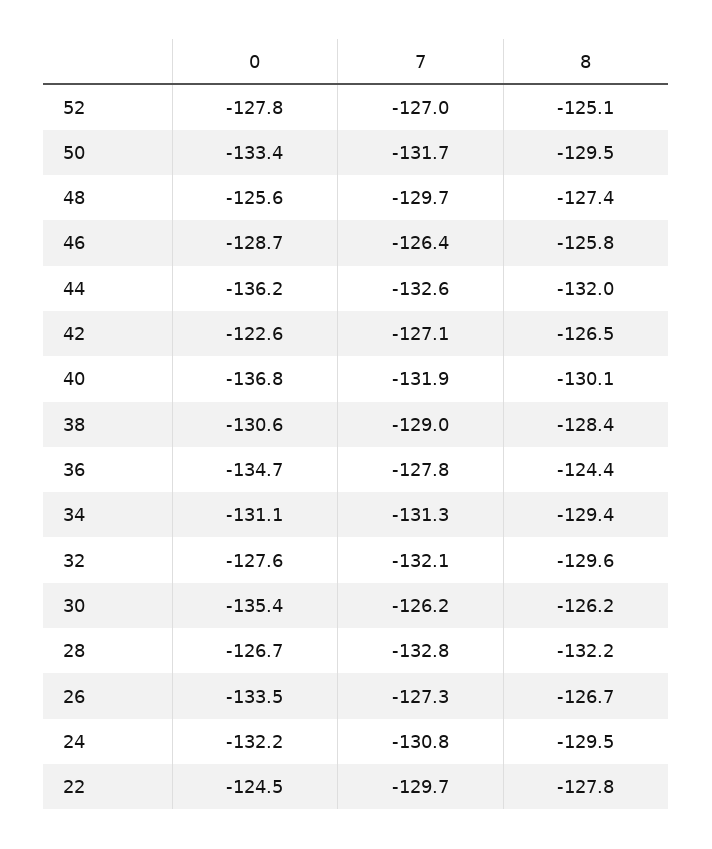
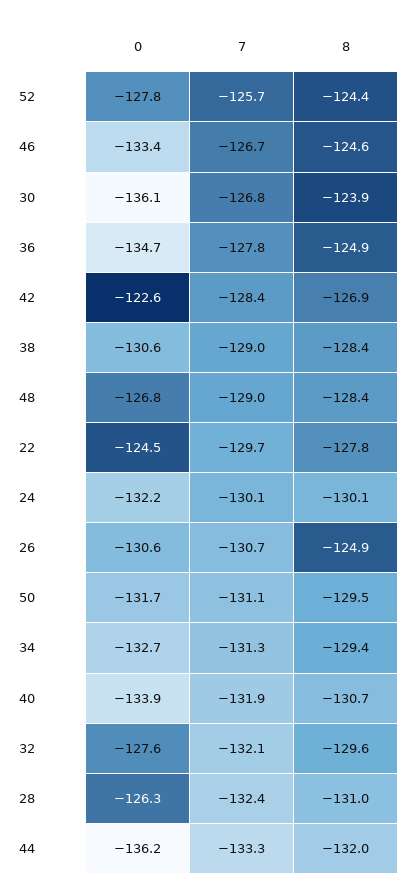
7, 52: -127 -> -125.7
8, 52: -125.1 -> -124.4
0, 50: -133.4 -> -131.7
7, 50: -131.7 -> -131.1
0, 48: -125.6 -> -126.8
7, 48: -129.7 -> -129
8, 48: -127.4 -> -128.4
0, 46: -128.7 -> -133.4
7, 46: -126.4 -> -126.7
8, 46: -125.8 -> -124.6
7, 44: -132.6 -> -133.3
7, 42: -127.1 -> -128.4
8, 42: -126.5 -> -126.9
0, 40: -136.8 -> -133.9
8, 40: -130.1 -> -130.7
8, 36: -124.4 -> -124.9
0, 34: -131.1 -> -132.7
0, 30: -135.4 -> -136.1
7, 30: -126.2 -> -126.8
8, 30: -126.2 -> -123.9
0, 28: -126.7 -> -126.3
7, 28: -132.8 -> -132.4
8, 28: -132.2 -> -131
0, 26: -133.5 -> -130.6
7, 26: -127.3 -> -130.7
8, 26: -126.7 -> -124.9
7, 24: -130.8 -> -130.1
8, 24: -129.5 -> -130.1

